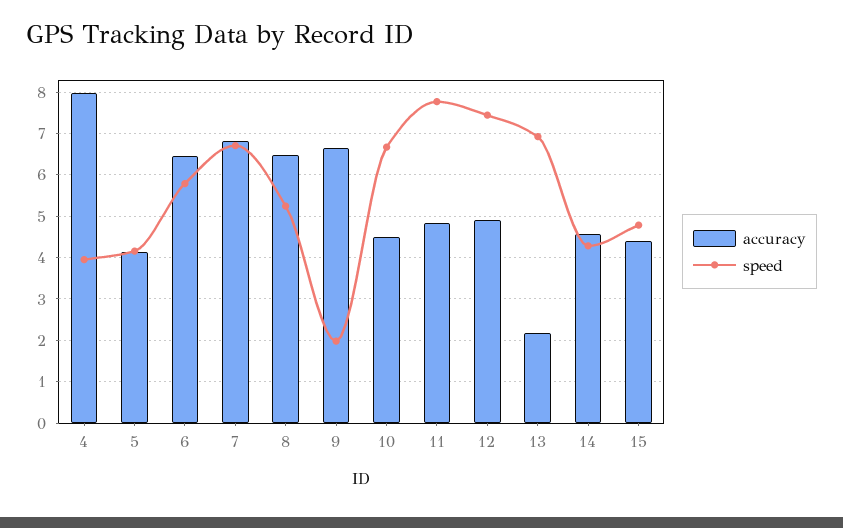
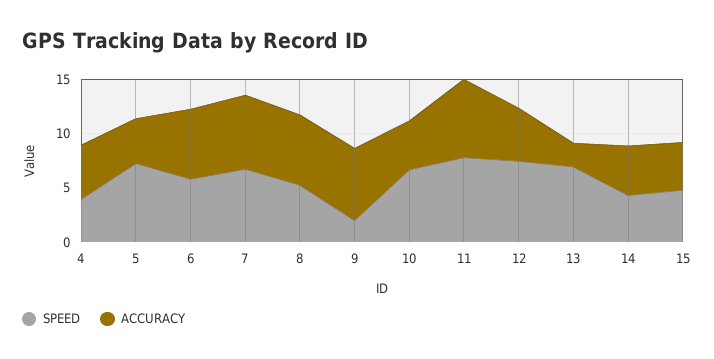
accuracy, 4: 8 -> 5
speed, 5: 4.2 -> 7
accuracy, 11: 4.8 -> 7

